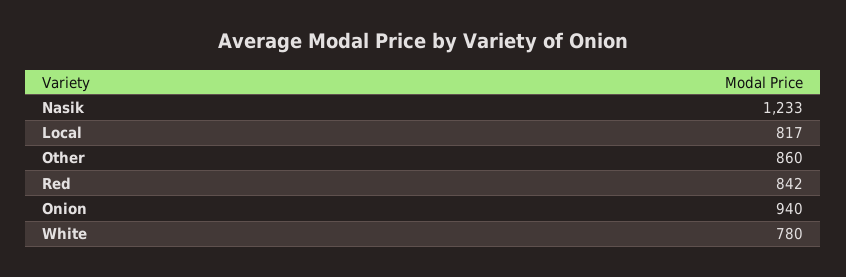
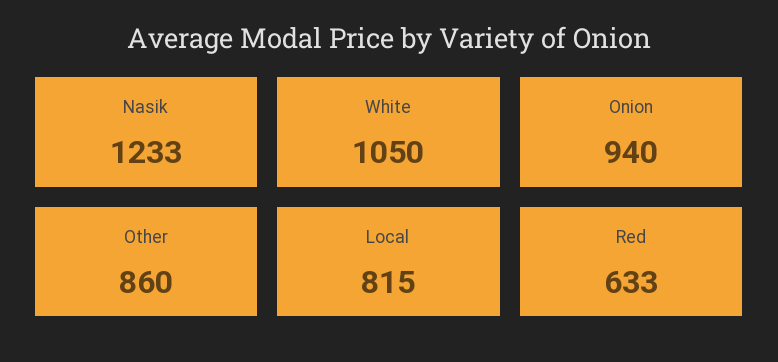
Local: 817 -> 815
Red: 842 -> 633
White: 780 -> 1050

